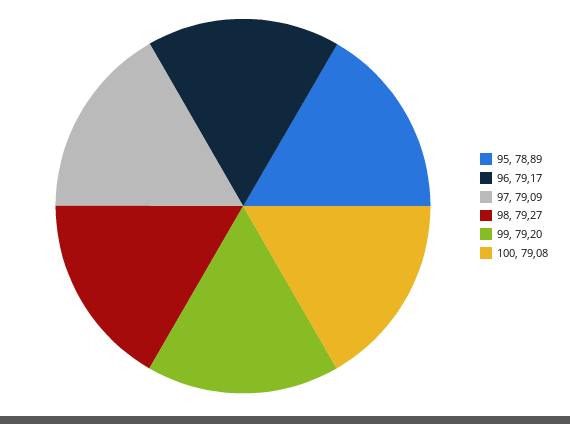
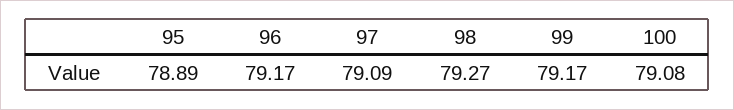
99: 79.2 -> 79.17

